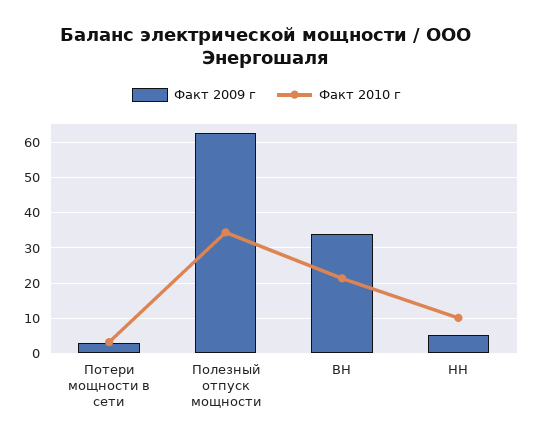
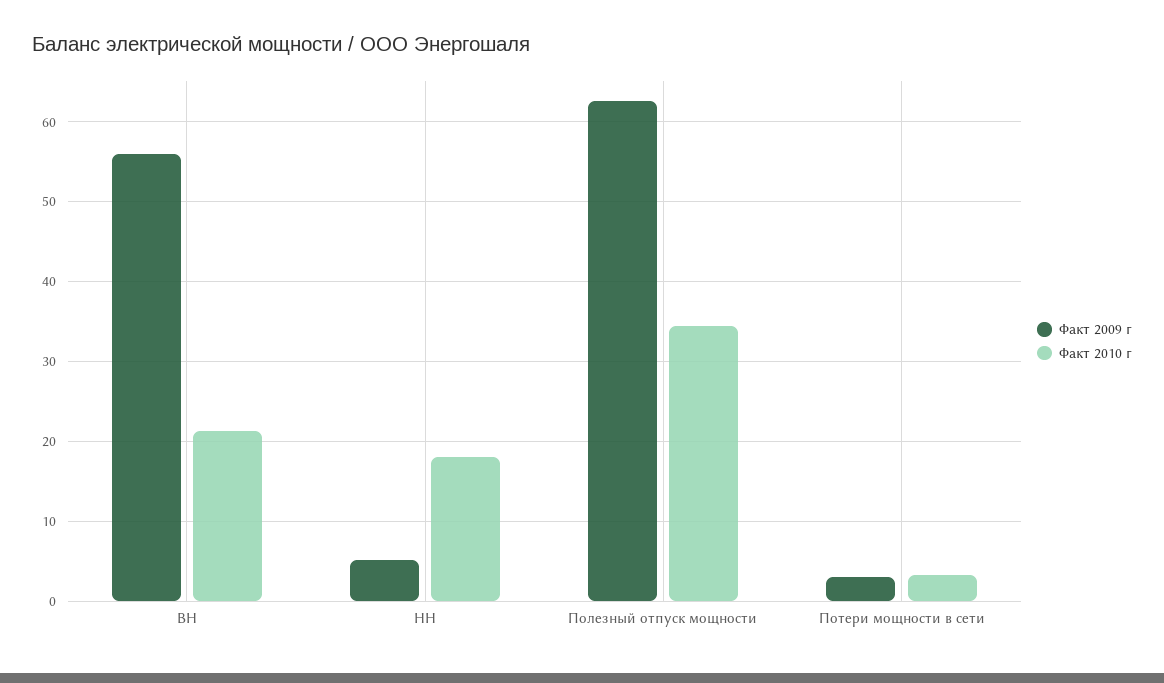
Факт 2009 г, ВН: 34 -> 56
Факт 2010 г, НН: 10 -> 18

